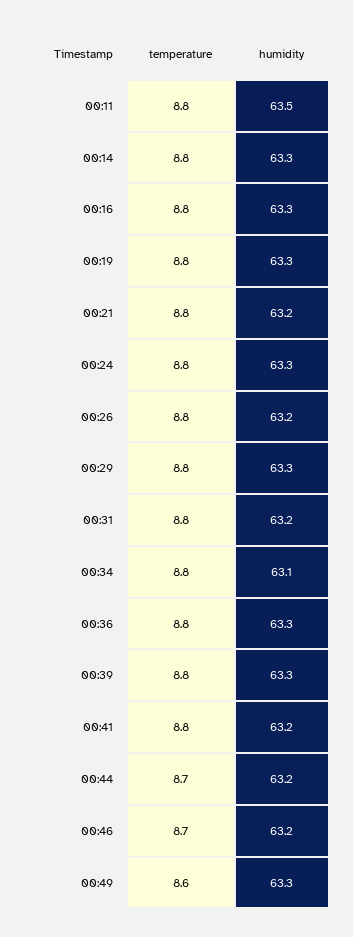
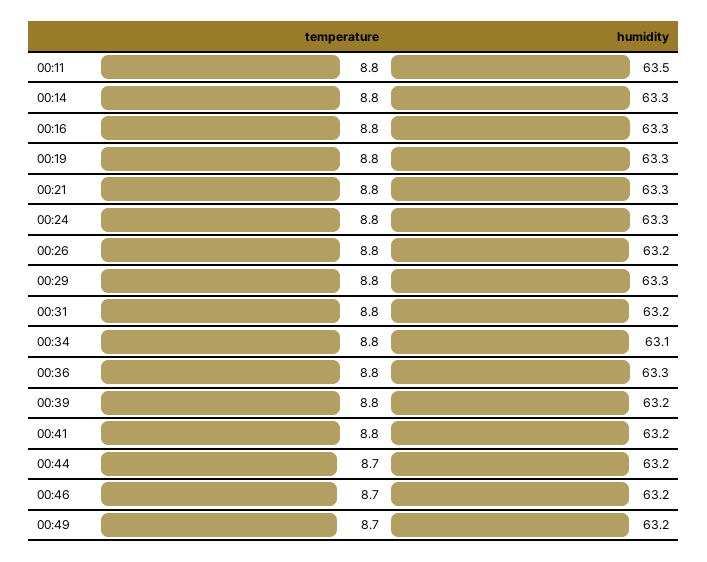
humidity, 00:21: 63.2 -> 63.3
humidity, 00:39: 63.3 -> 63.2
temperature, 00:49: 8.6 -> 8.7
humidity, 00:49: 63.3 -> 63.2

